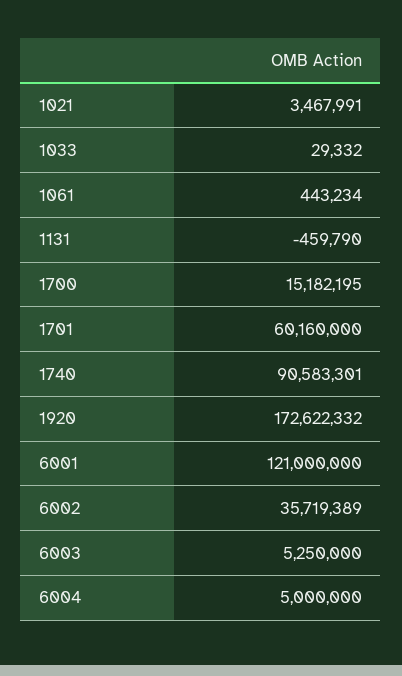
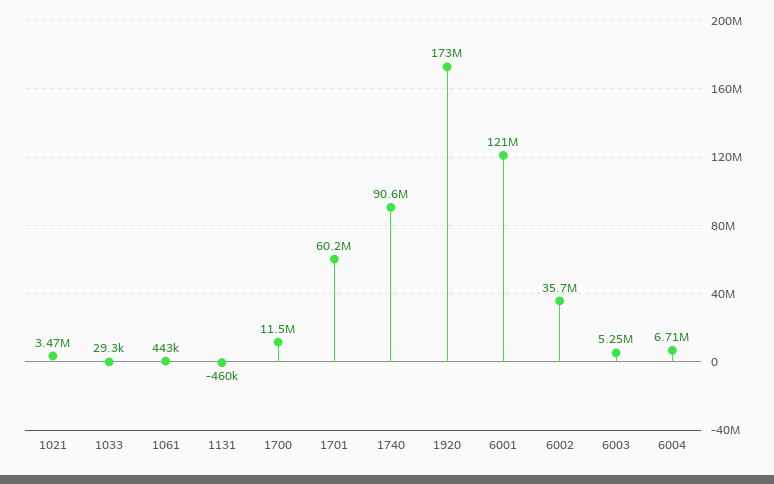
1700: 15182195 -> 11500000
6004: 5000000 -> 6710000

